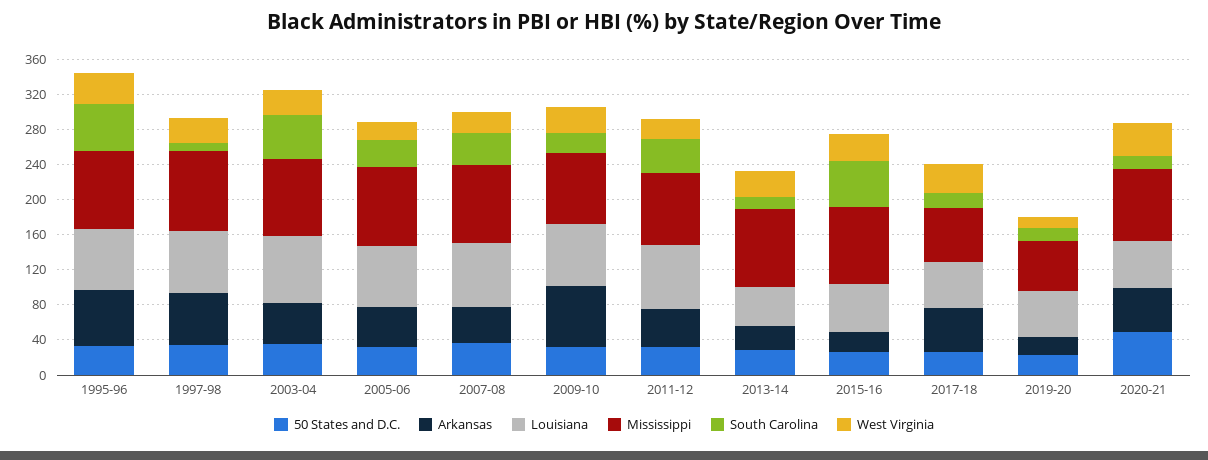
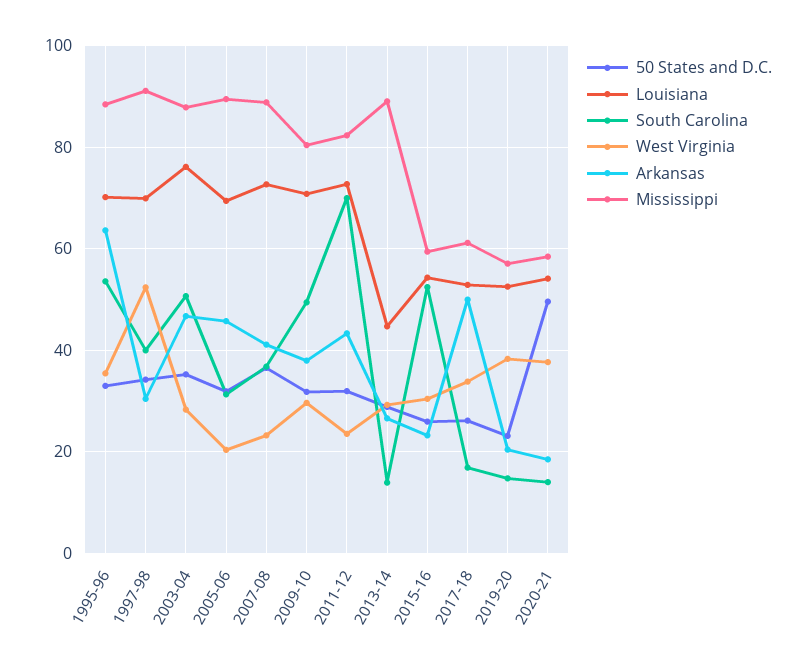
Arkansas, 1997-98: 60 -> 30
South Carolina, 1997-98: 10 -> 40
West Virginia, 1997-98: 30 -> 52
Arkansas, 2009-10: 70 -> 38
South Carolina, 2009-10: 20 -> 50
South Carolina, 2011-12: 40 -> 70
Mississippi, 2015-16: 90 -> 60
West Virginia, 2019-20: 10 -> 38
Arkansas, 2020-21: 50 -> 18
Mississippi, 2020-21: 80 -> 58

